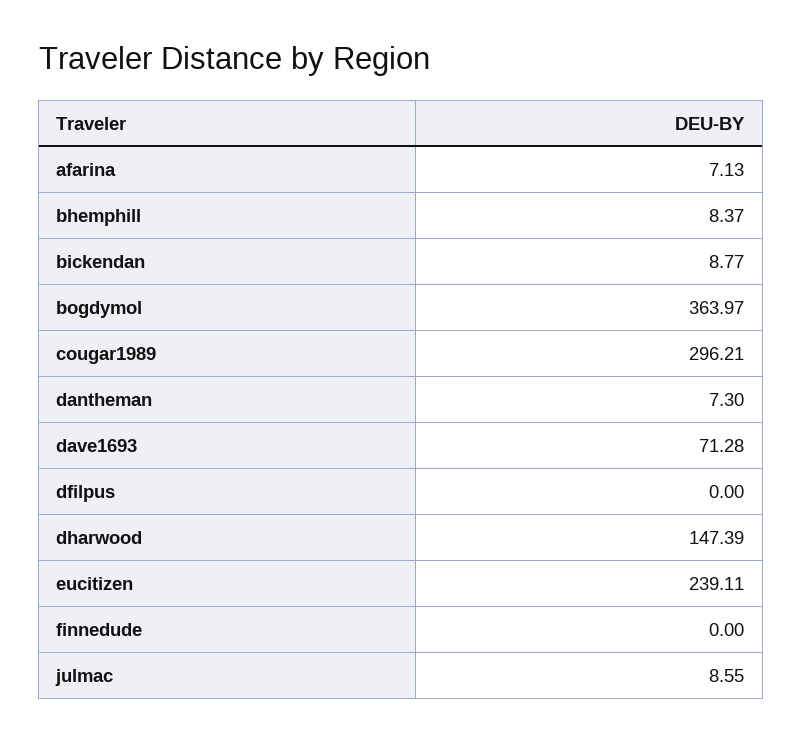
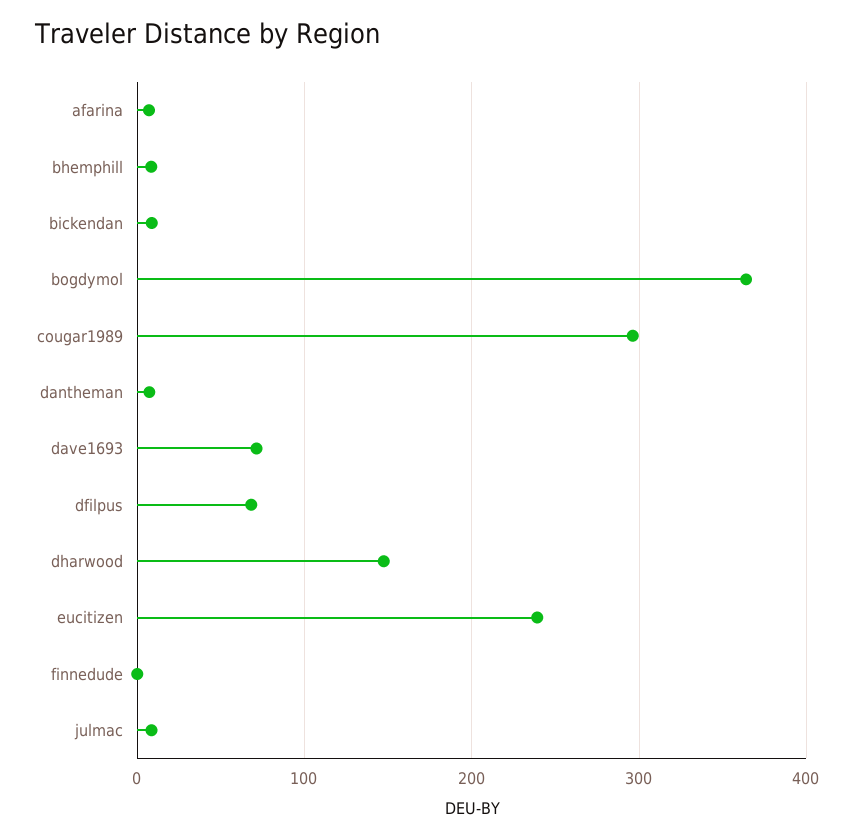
dfilpus: 0 -> 70

